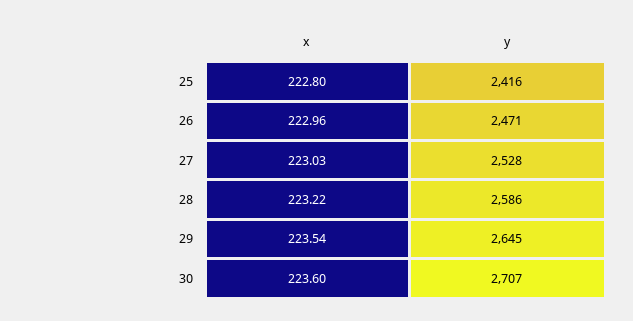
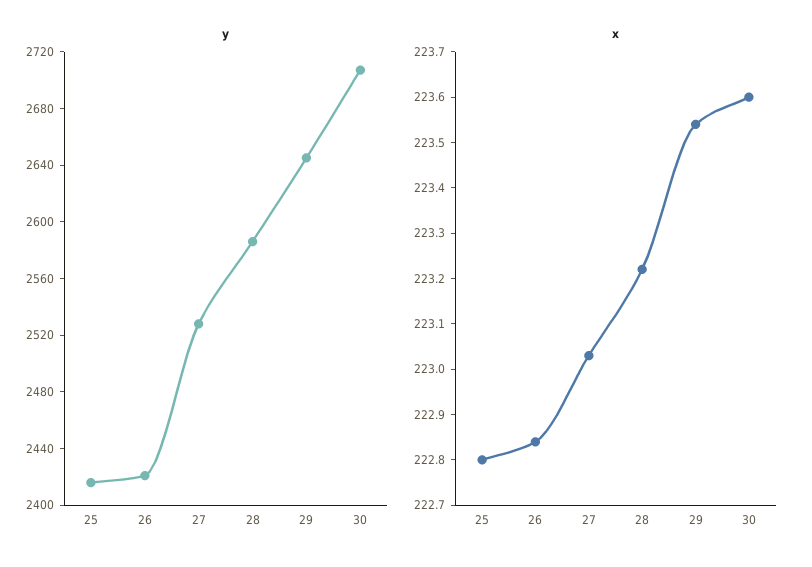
x, 26: 222.96 -> 222.85
y, 26: 2471 -> 2420

